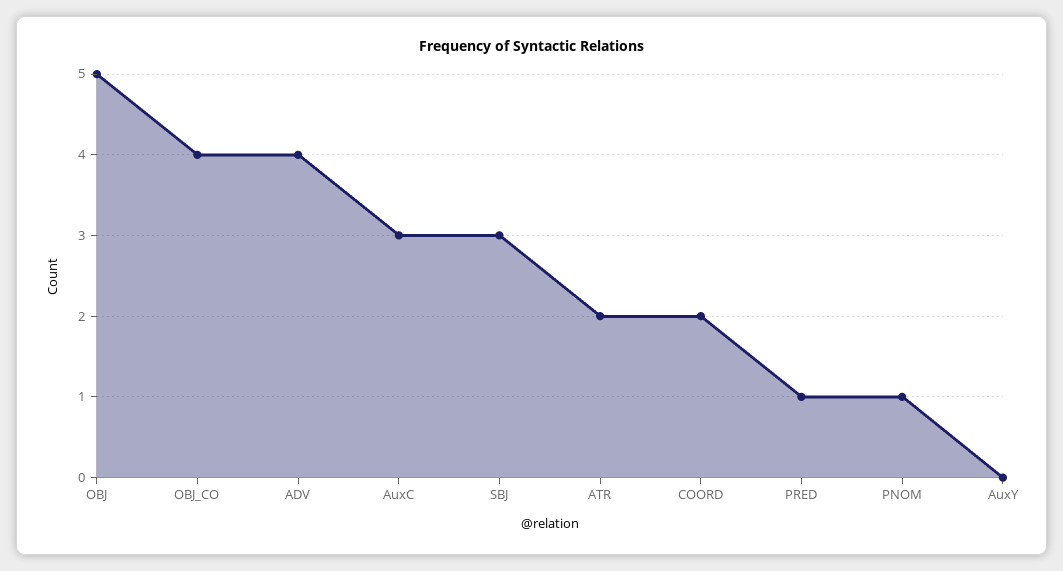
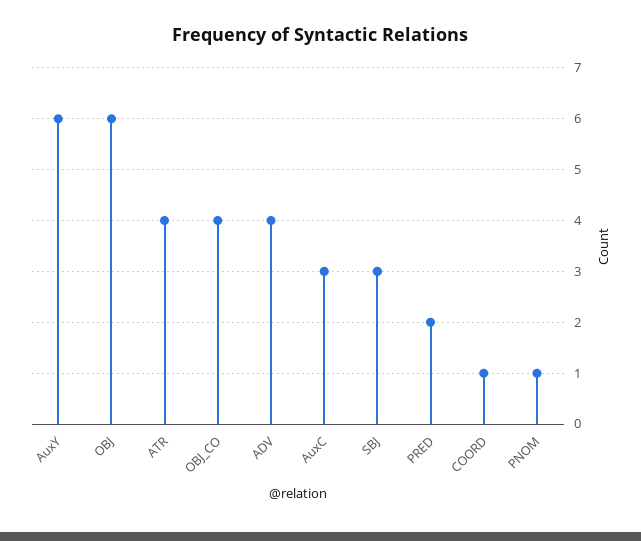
OBJ: 5 -> 6
ATR: 2 -> 4
COORD: 2 -> 1
PRED: 1 -> 2
AuxY: 0 -> 6

